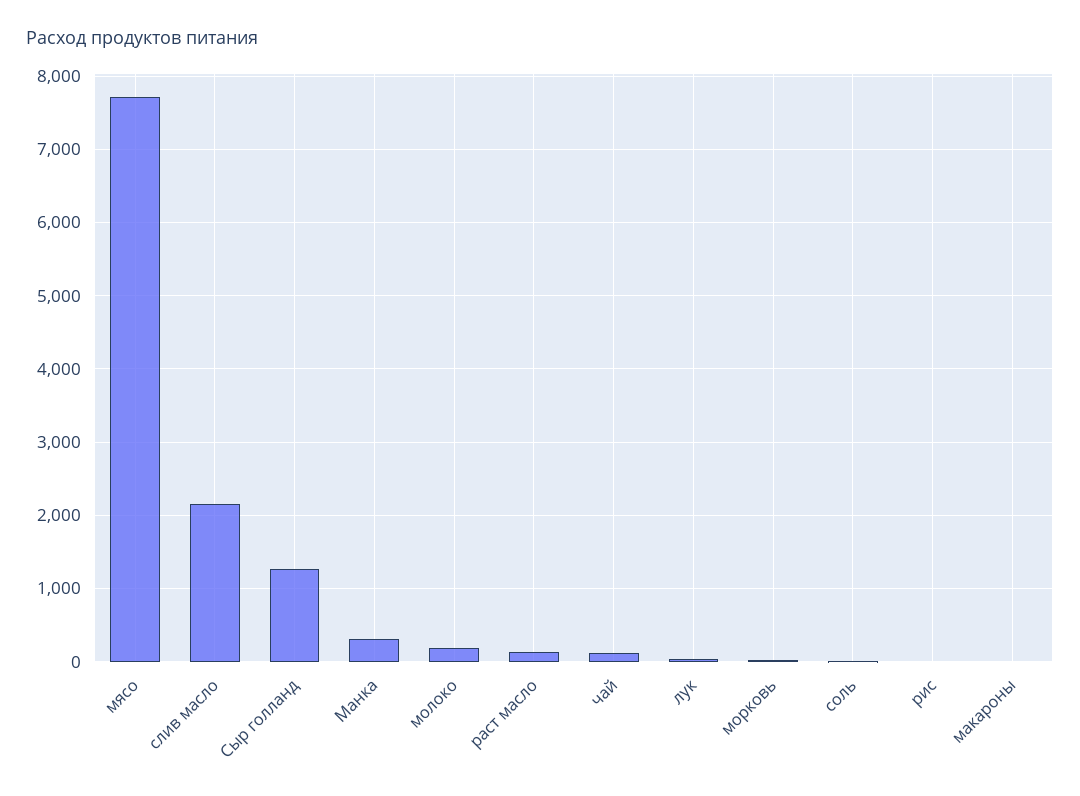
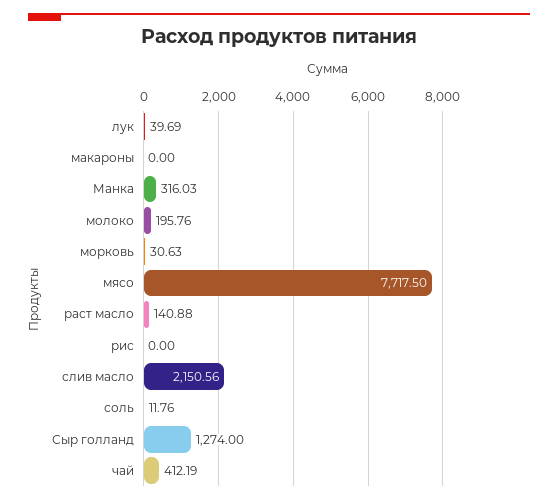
чай: 100 -> 412.19

